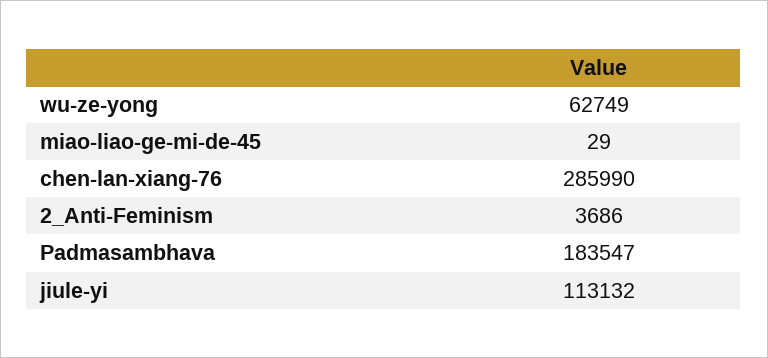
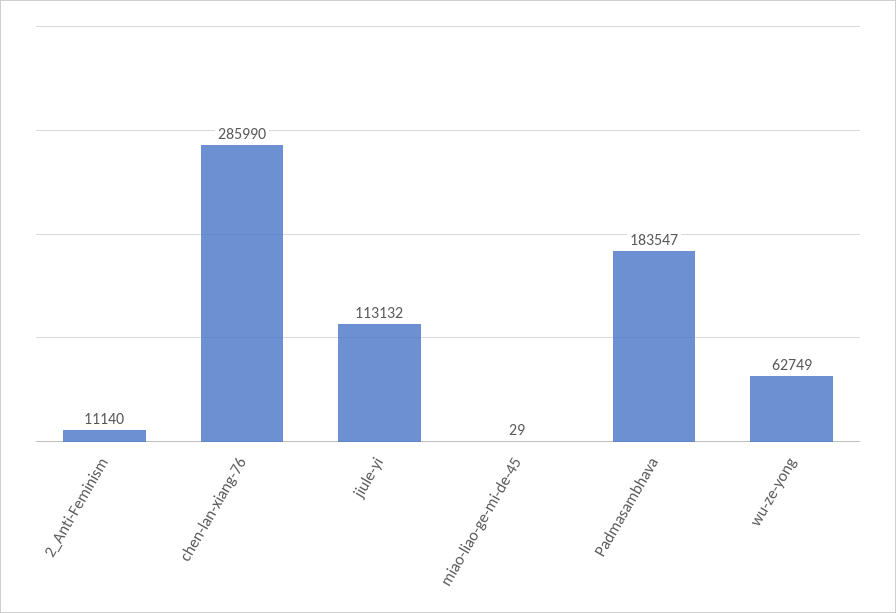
2_Anti-Feminism: 3686 -> 11140

